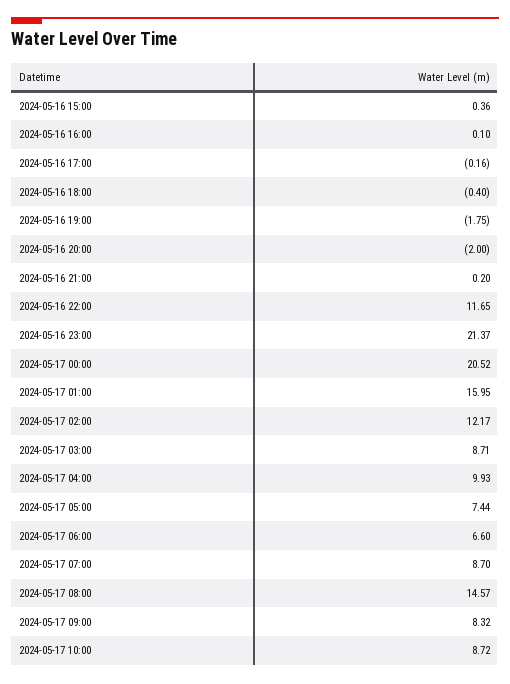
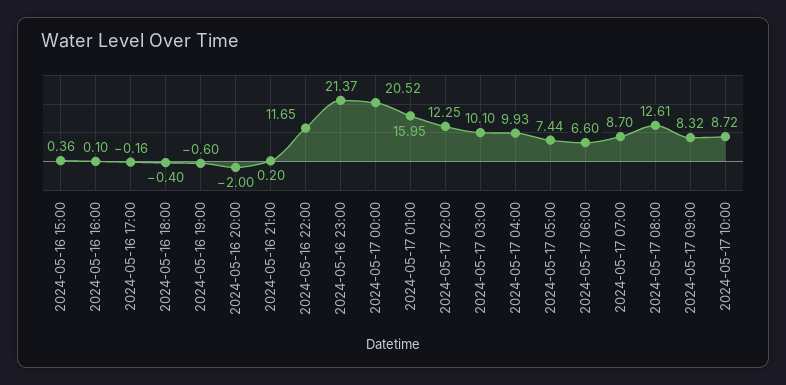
2024-05-16 19:00: -1.75 -> -0.6
2024-05-17 02:00: 12.17 -> 12.25
2024-05-17 03:00: 8.71 -> 10.1
2024-05-17 08:00: 14.57 -> 12.61

